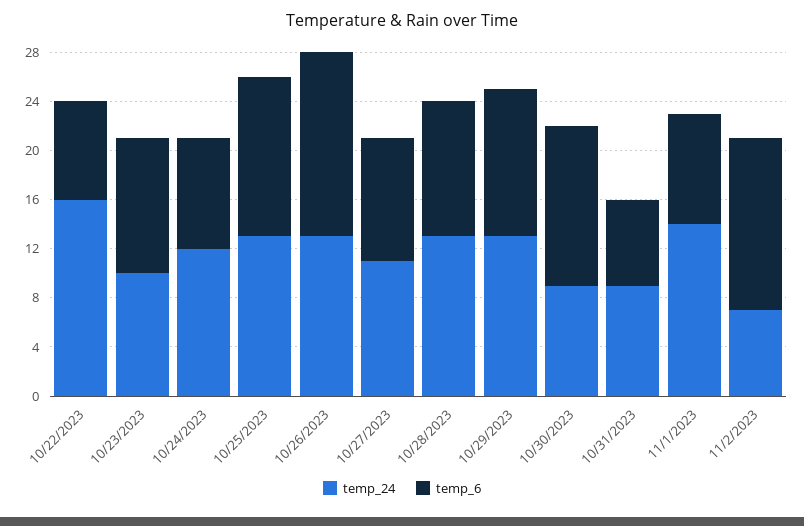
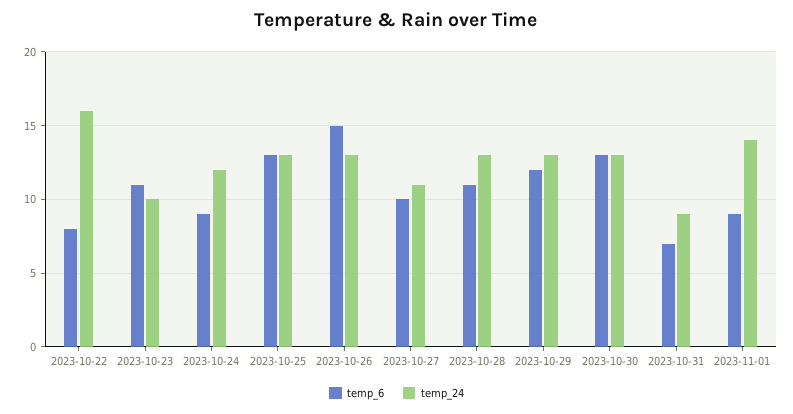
temp_24, 10/30/2023: 9 -> 13
temp_24, 11/2/2023: 7 -> none
temp_6, 11/2/2023: 14 -> none

